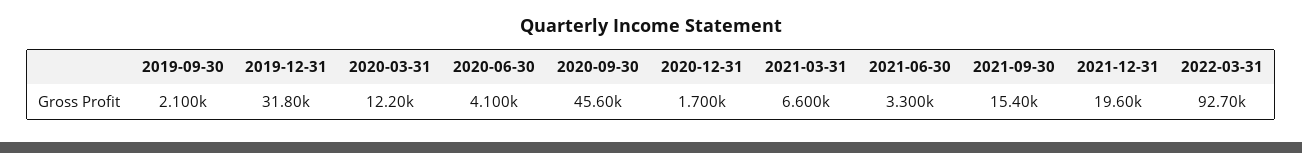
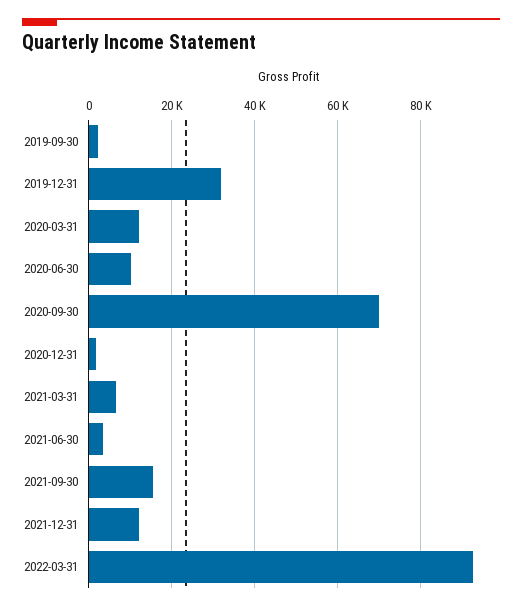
2020-06-30: 4100 -> 10000
2020-09-30: 45600 -> 70000
2021-12-31: 19600 -> 12000

